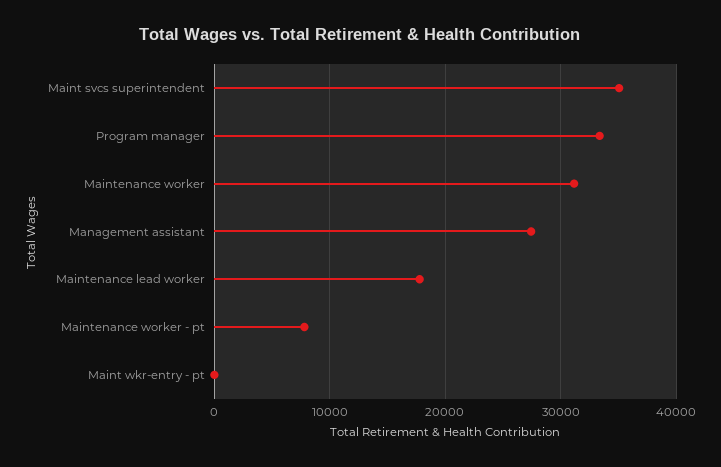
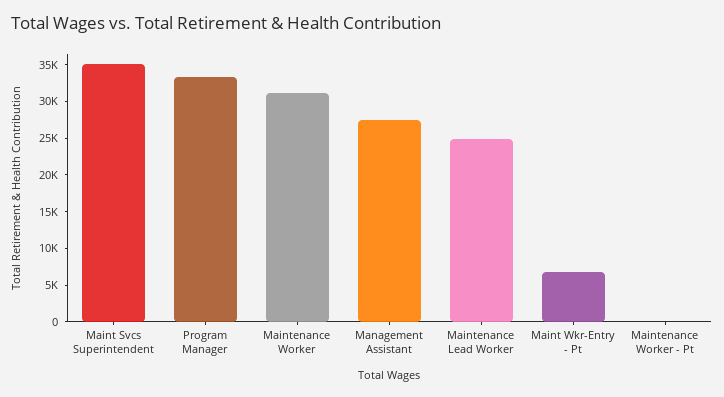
Maintenance lead worker: 18000 -> 25000
Maintenance worker - pt: 8000 -> 0
Maint wkr-entry - pt: 0 -> 7500

